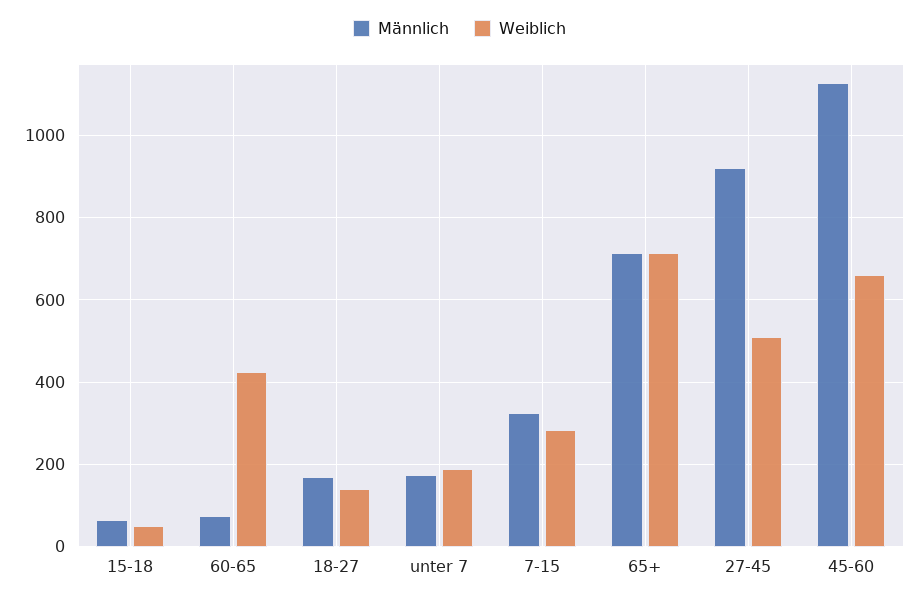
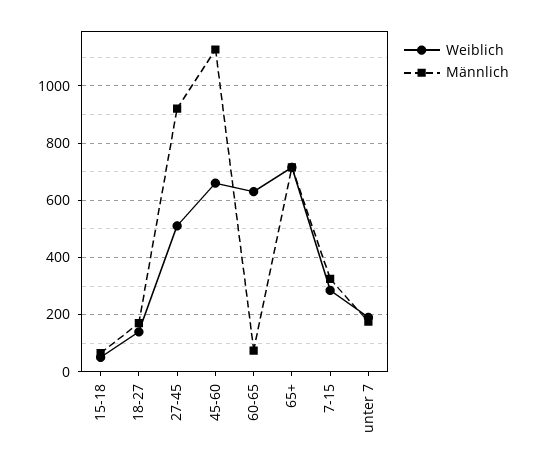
Weiblich, 60-65: 420 -> 625

